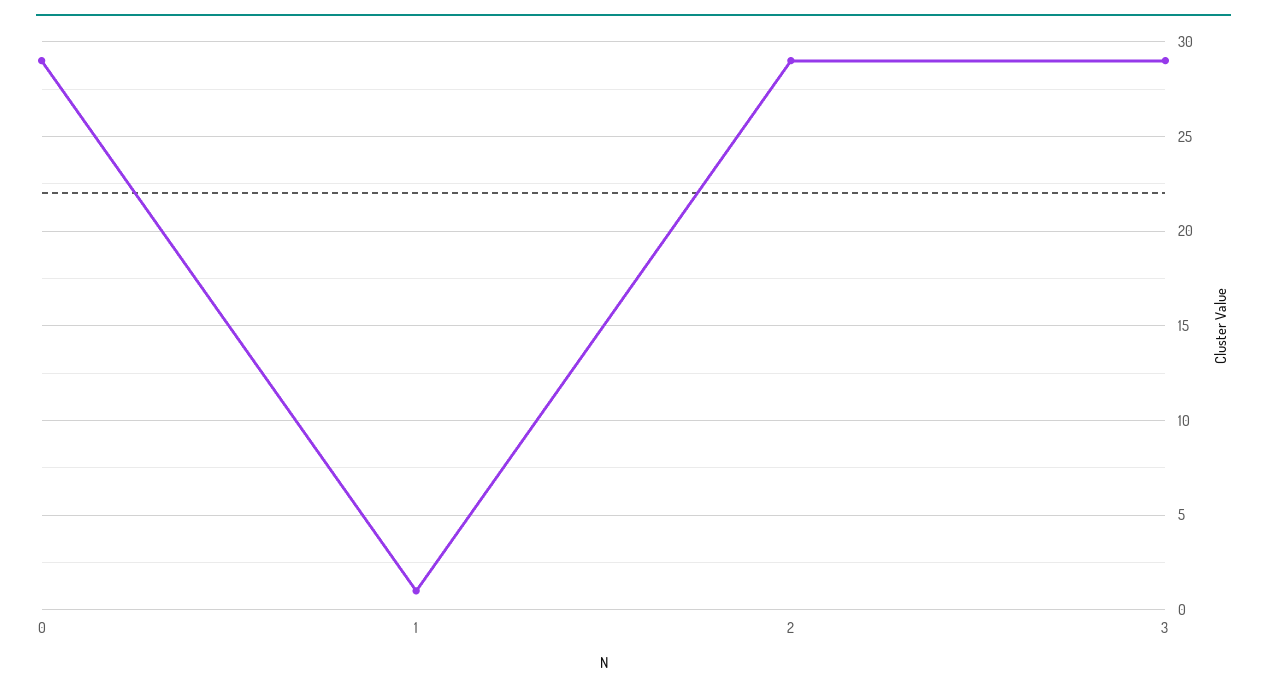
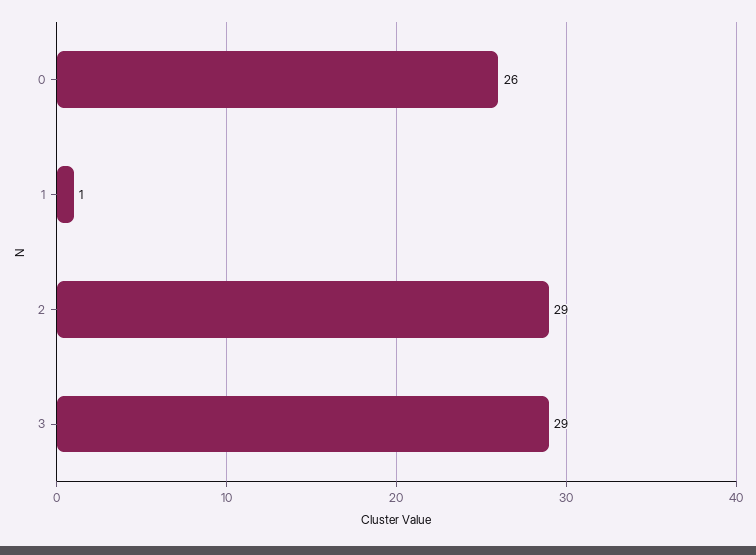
0: 29 -> 26

